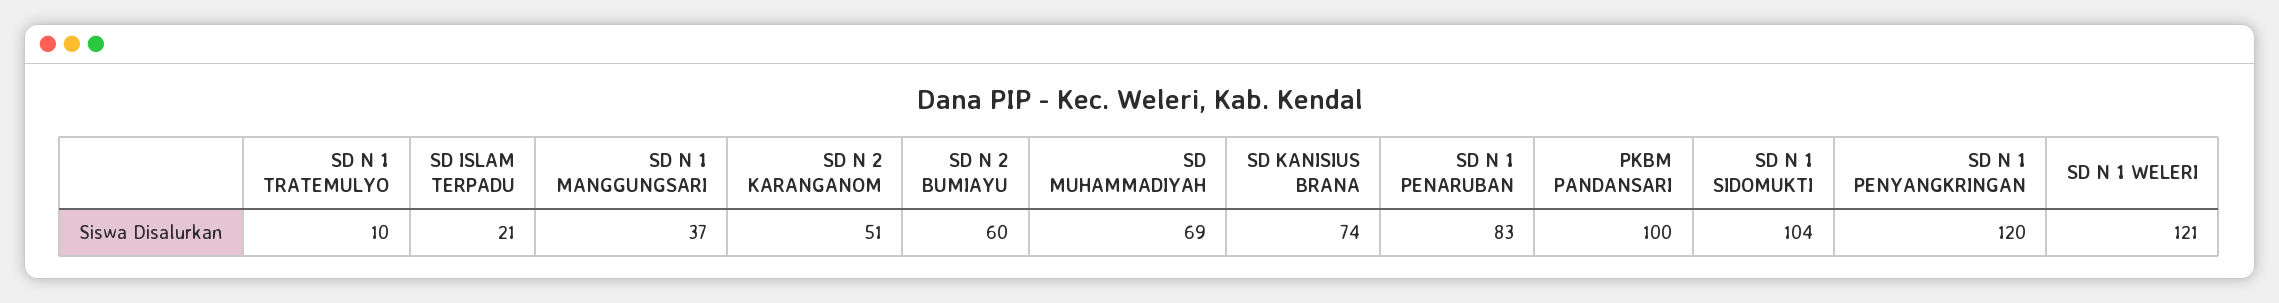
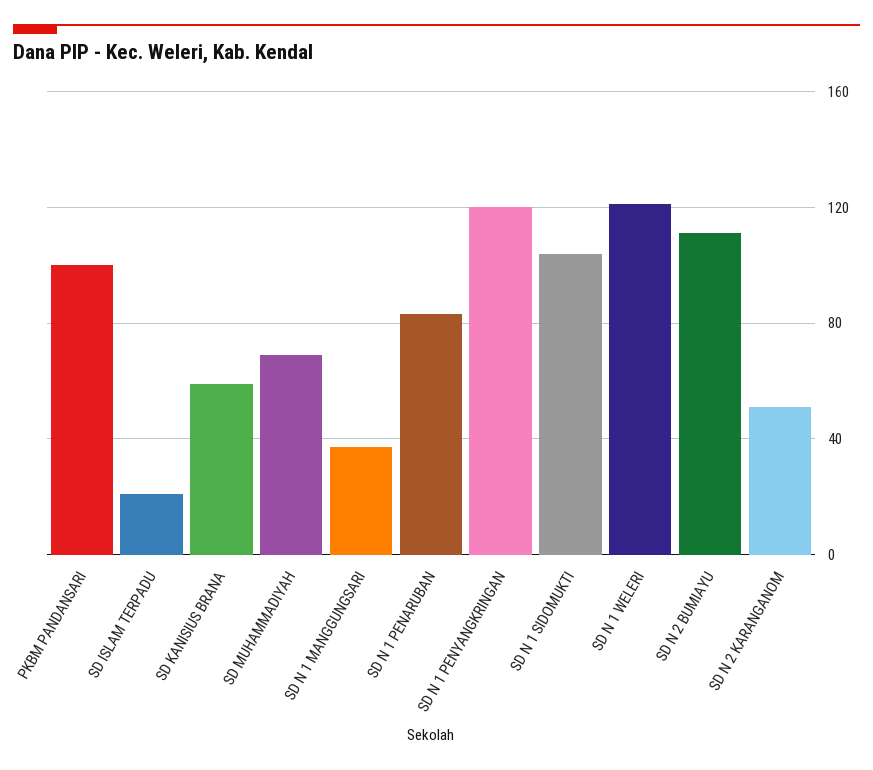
SD N 1 TRATEMULYO: 10 -> none
SD N 2 BUMIAYU: 60 -> 110
SD KANISIUS BRANA: 74 -> 60

